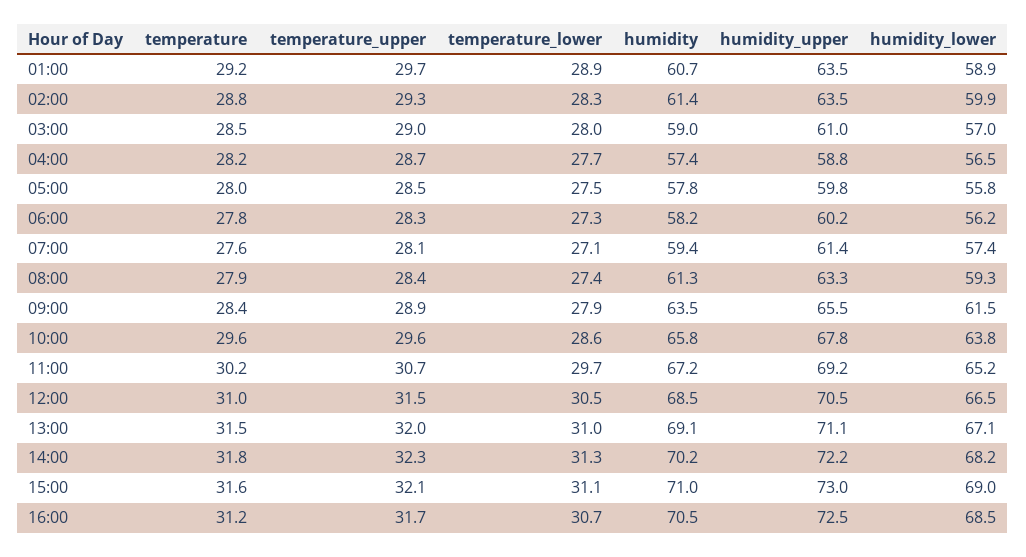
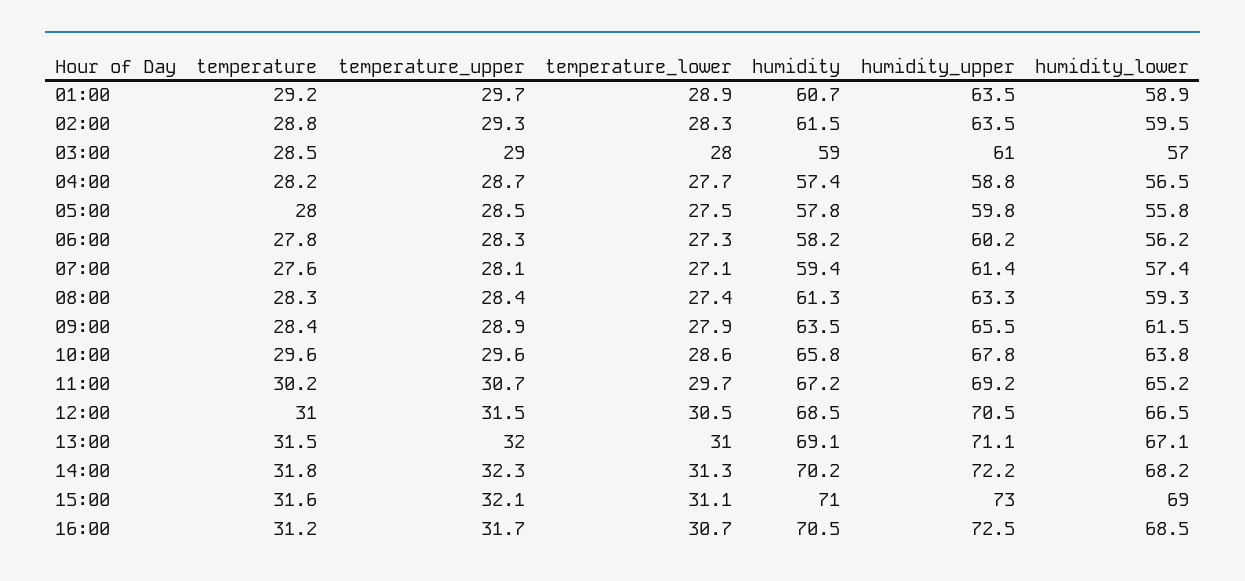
humidity, 02:00: 61.4 -> 61.5
humidity_lower, 02:00: 59.9 -> 59.5
temperature, 08:00: 27.9 -> 28.3

